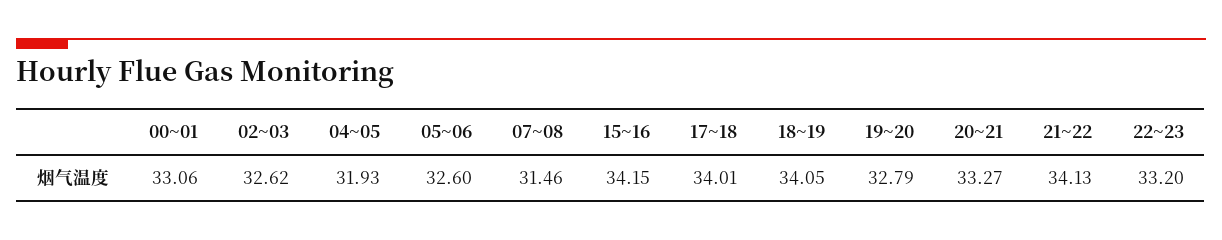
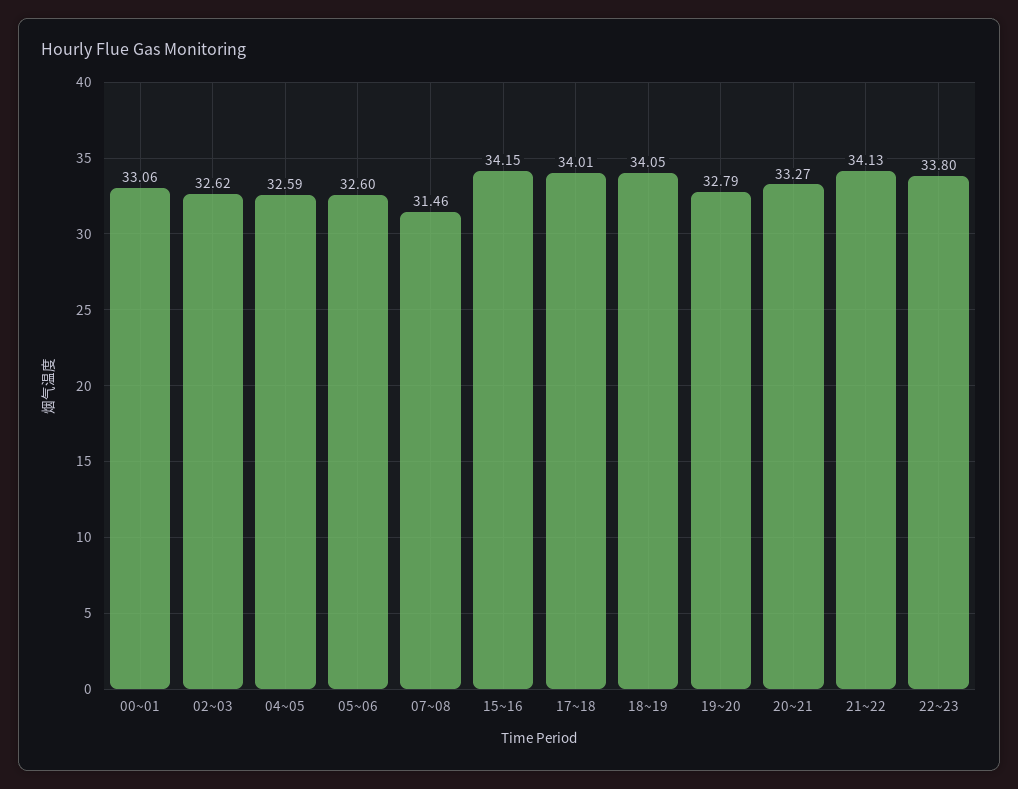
04~05: 31.93 -> 32.59
22~23: 33.2 -> 33.8

